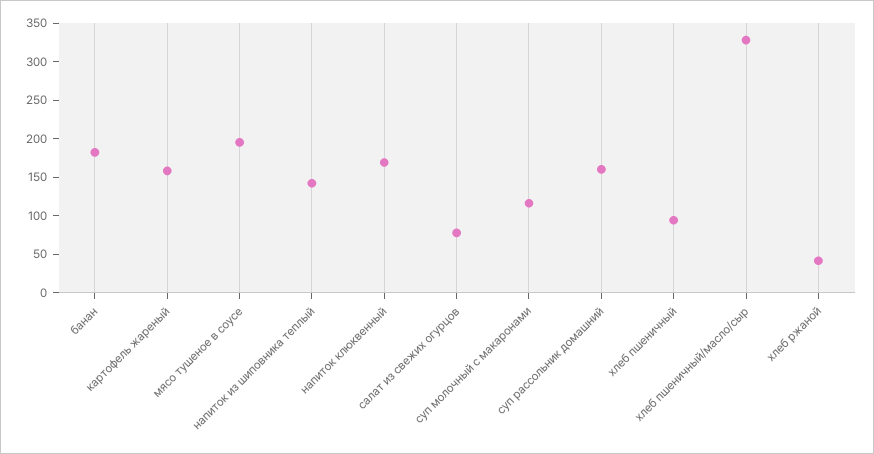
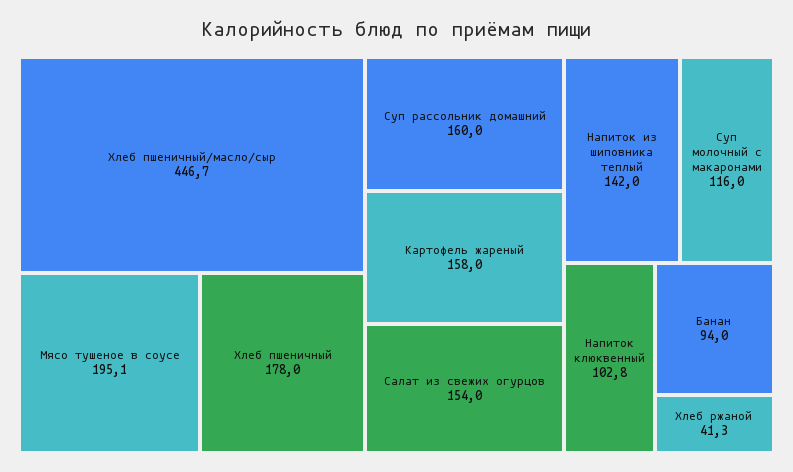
банан: 175 -> 94
напиток клюквенный: 175 -> 102.8
салат из свежих огурцов: 75 -> 154
хлеб пшеничный: 100 -> 178
хлеб пшеничный/масло/сыр: 325 -> 446.7

